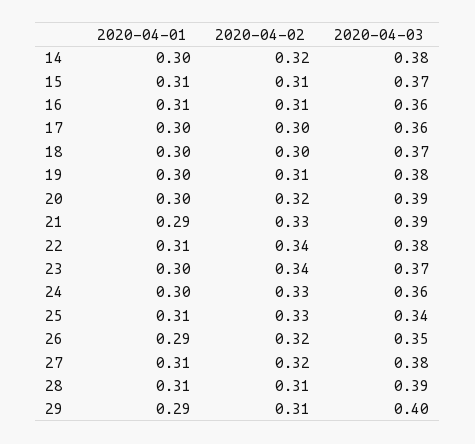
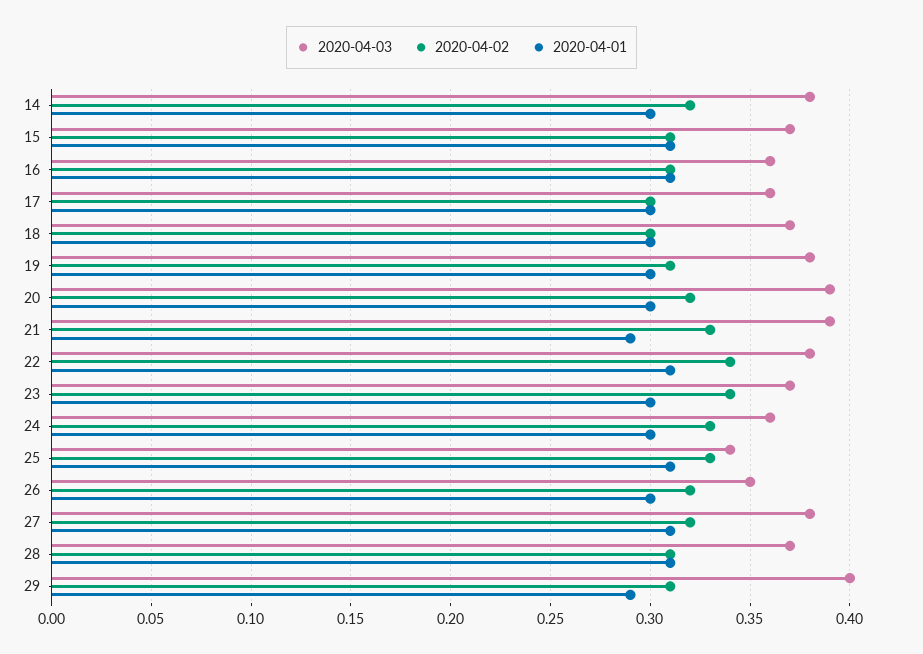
2020-04-01, 26: 0.29 -> 0.3
2020-04-03, 28: 0.39 -> 0.37

